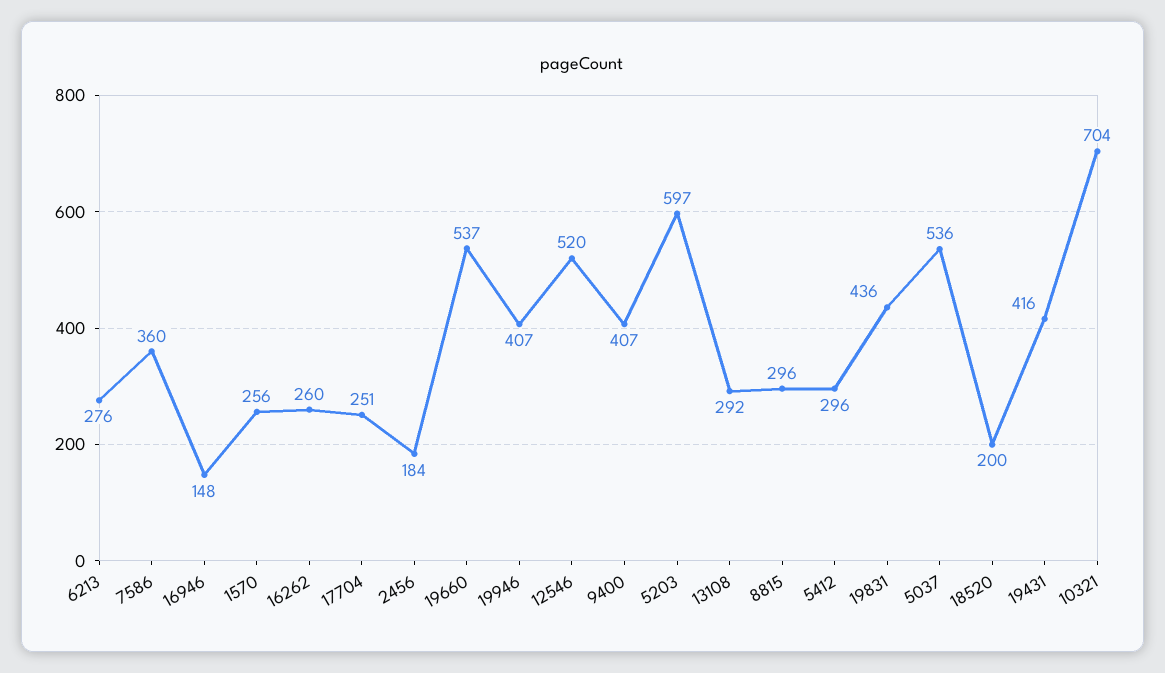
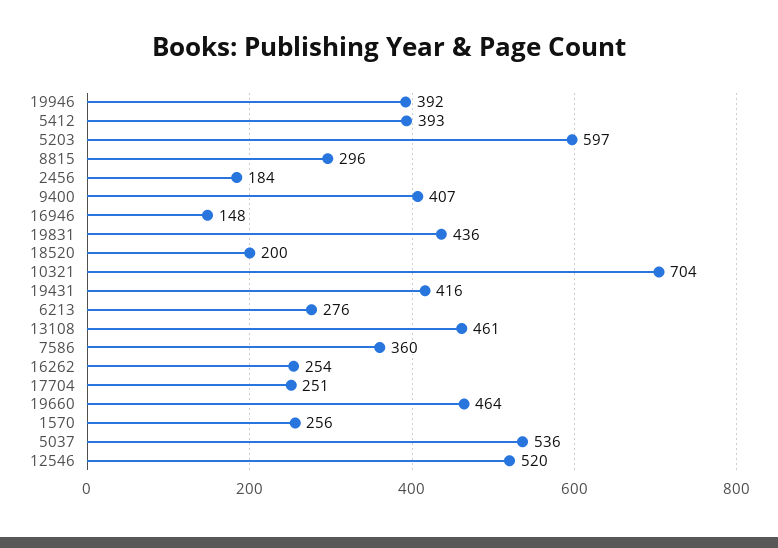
16262: 260 -> 254
19660: 537 -> 464
19946: 407 -> 392
13108: 292 -> 461
5412: 296 -> 393

